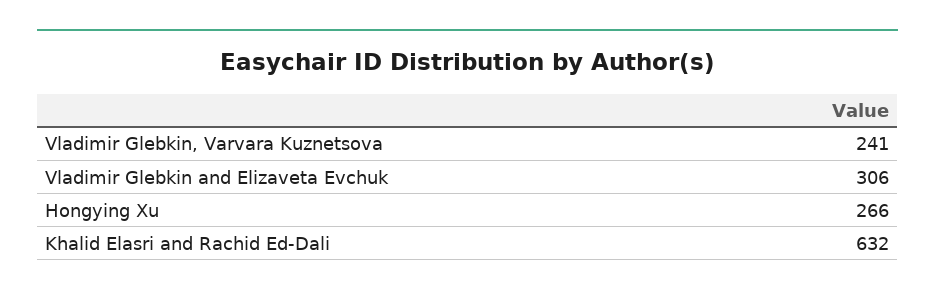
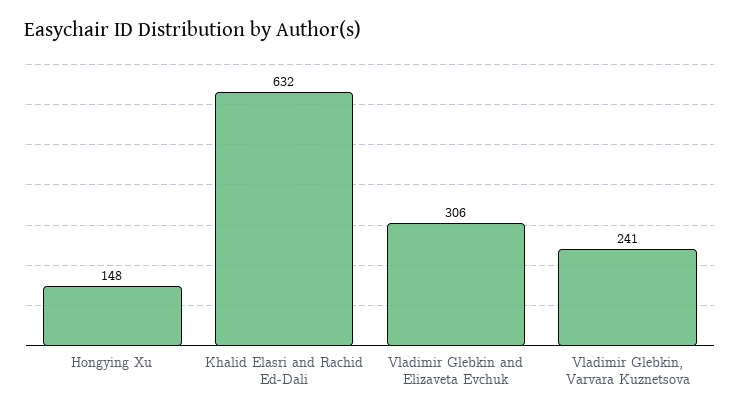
Hongying Xu: 266 -> 148

